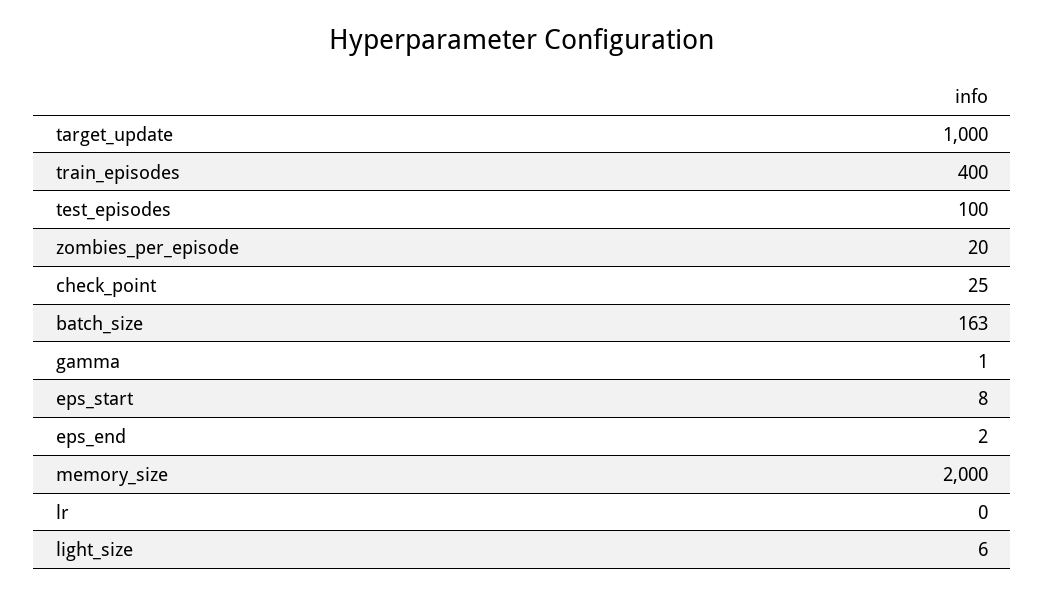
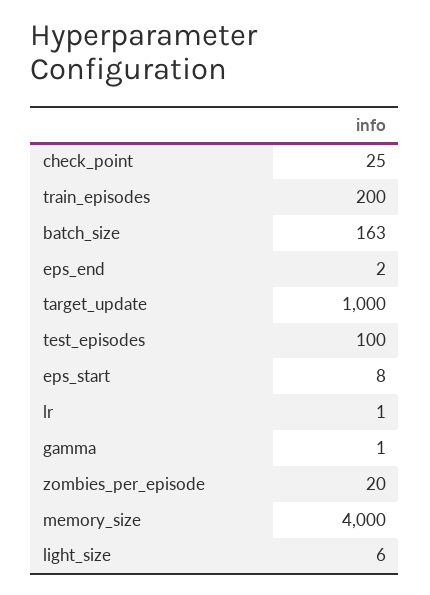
train_episodes: 400 -> 200
memory_size: 2000 -> 4000
lr: 0 -> 1

